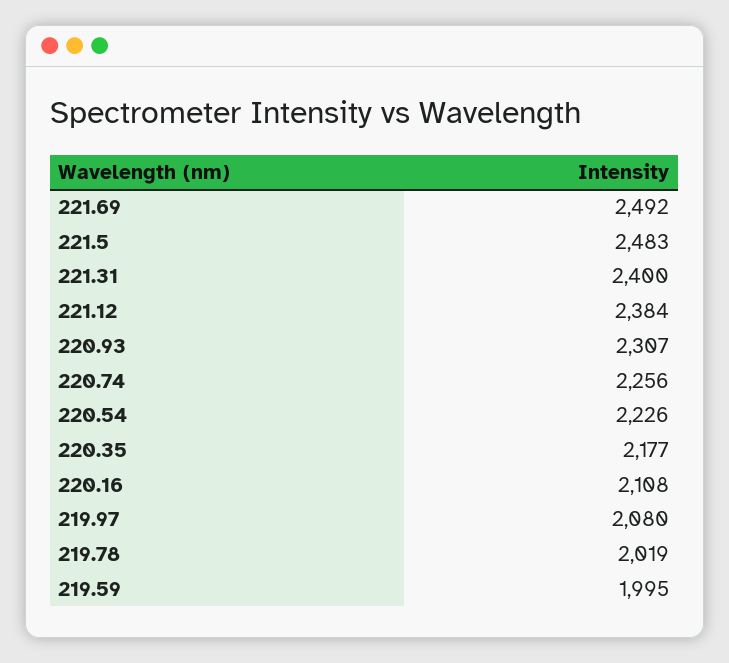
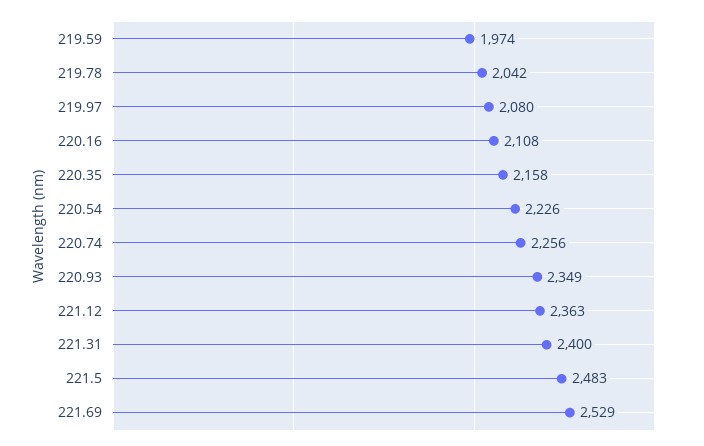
221.69: 2492 -> 2529
221.12: 2384 -> 2363
220.93: 2307 -> 2349
220.35: 2177 -> 2158
219.78: 2019 -> 2042
219.59: 1995 -> 1974

